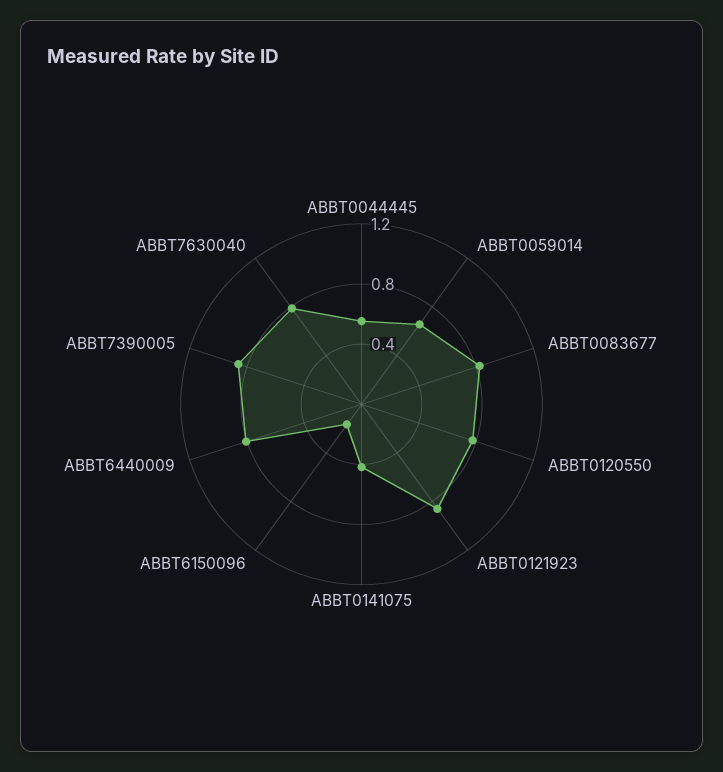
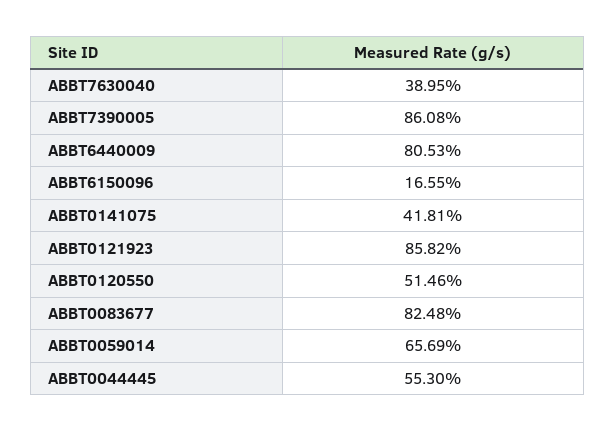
ABBT0120550: 0.8 -> 0.5146
ABBT7630040: 0.8 -> 0.3895

